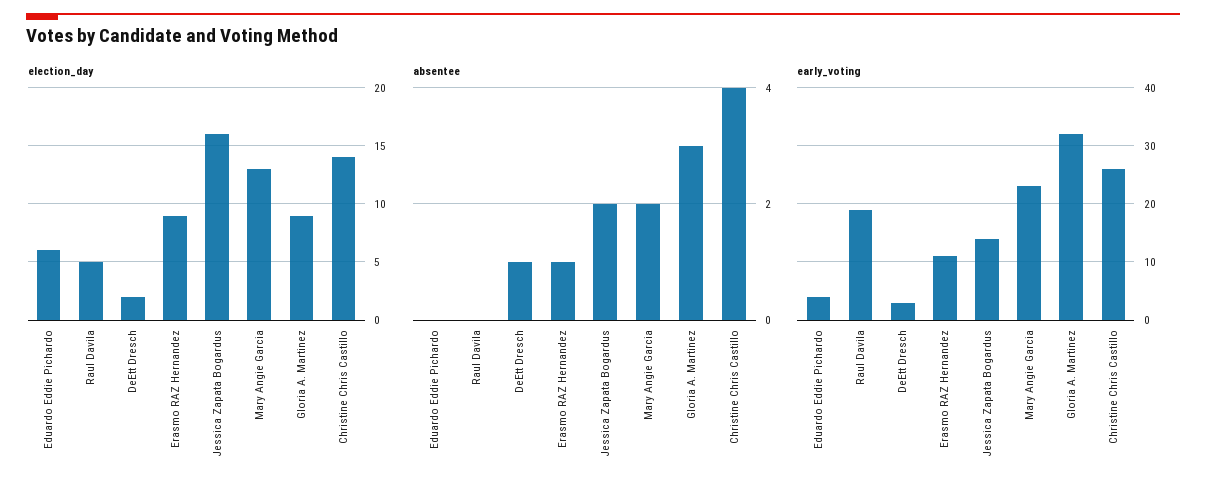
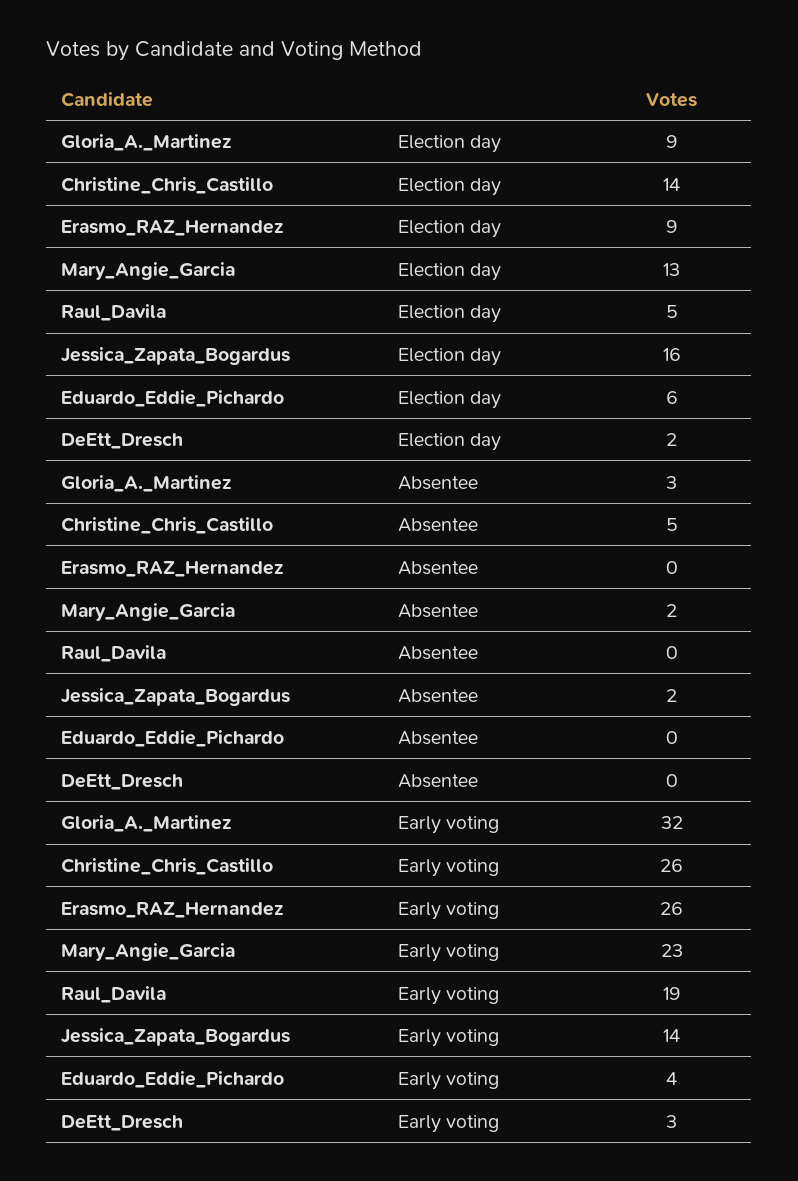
absentee, DeEtt Dresch: 1 -> 0
absentee, Erasmo RAZ Hernandez: 1 -> 0
absentee, Christine Chris Castillo: 4 -> 5
early_voting, Erasmo RAZ Hernandez: 10 -> 26

